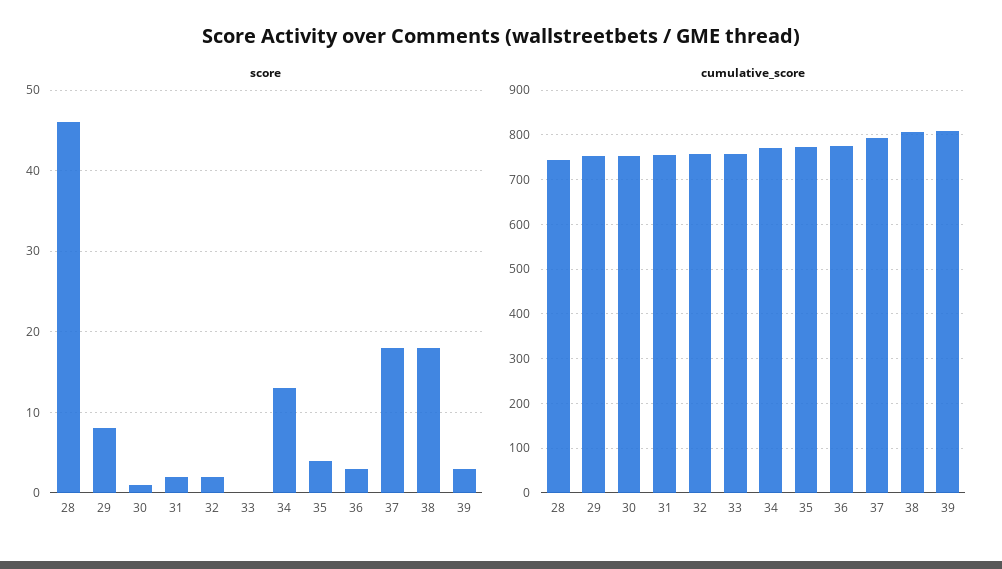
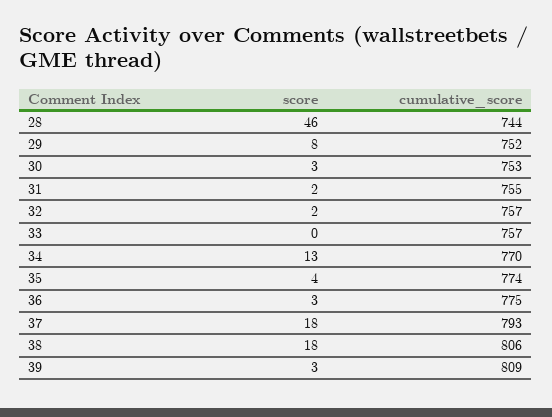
score, 30: 1 -> 3

